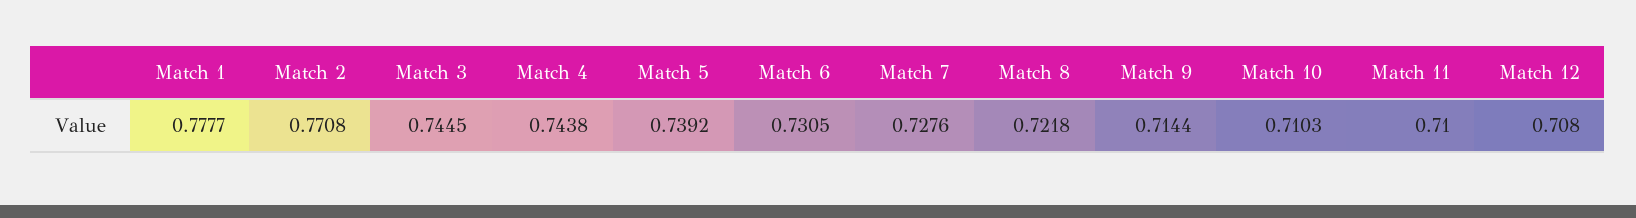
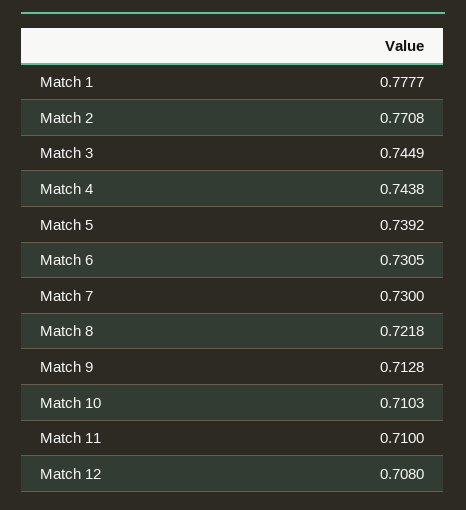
Match 3: 0.7445 -> 0.7449
Match 7: 0.7276 -> 0.73
Match 9: 0.7144 -> 0.7128

